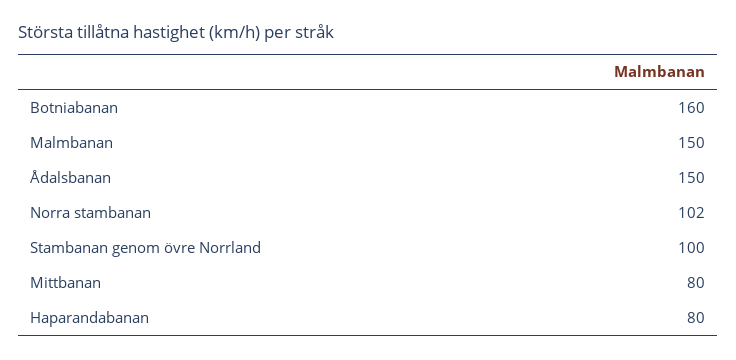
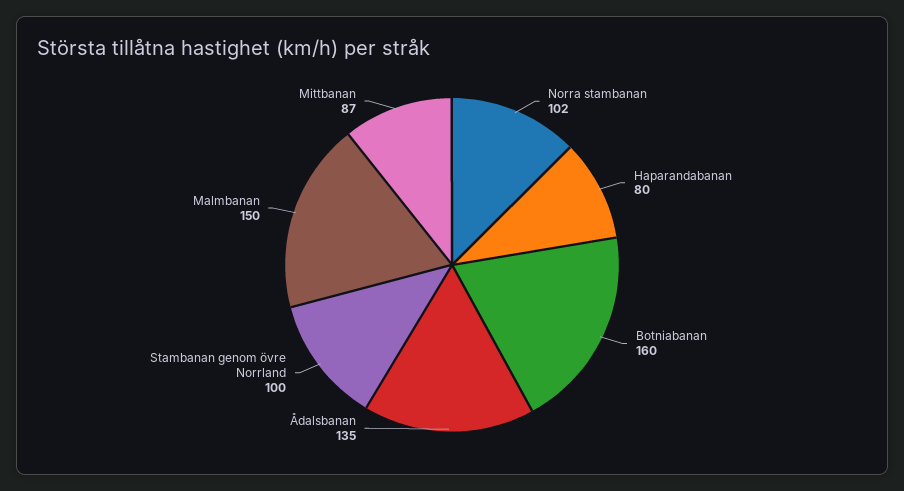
Ådalsbanan: 150 -> 135
Mittbanan: 80 -> 87

